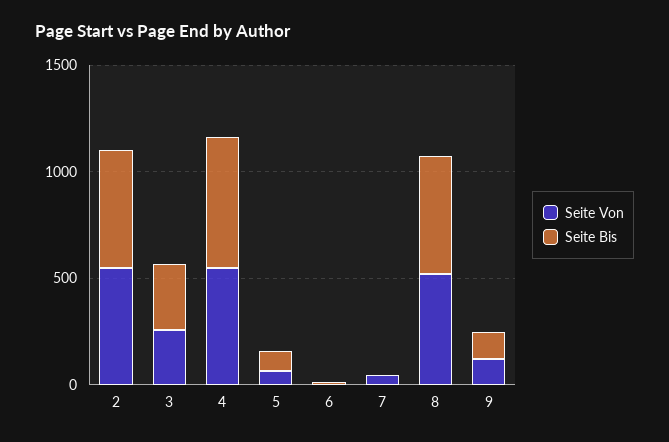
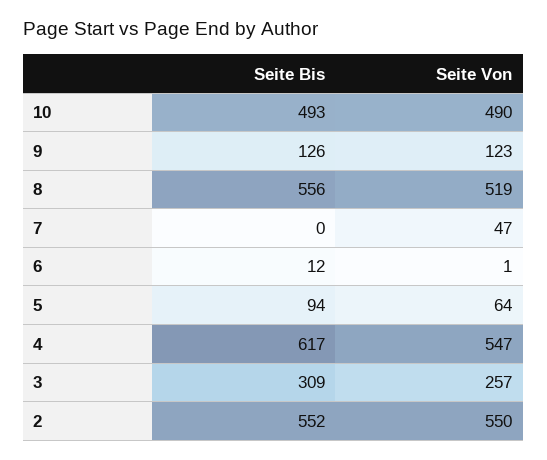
Seite Bis, 10: none -> 493
Seite Von, 10: none -> 490

